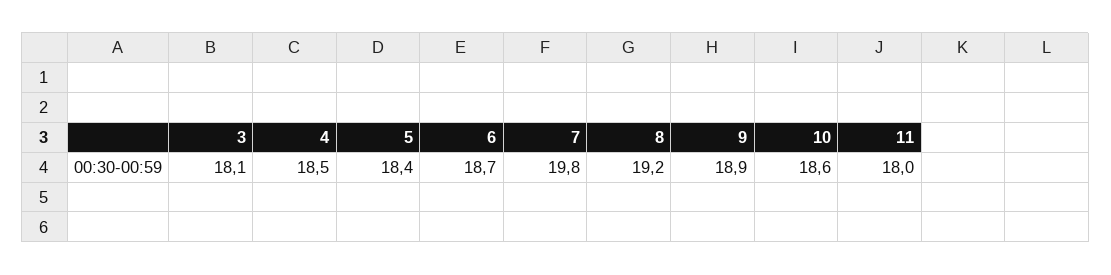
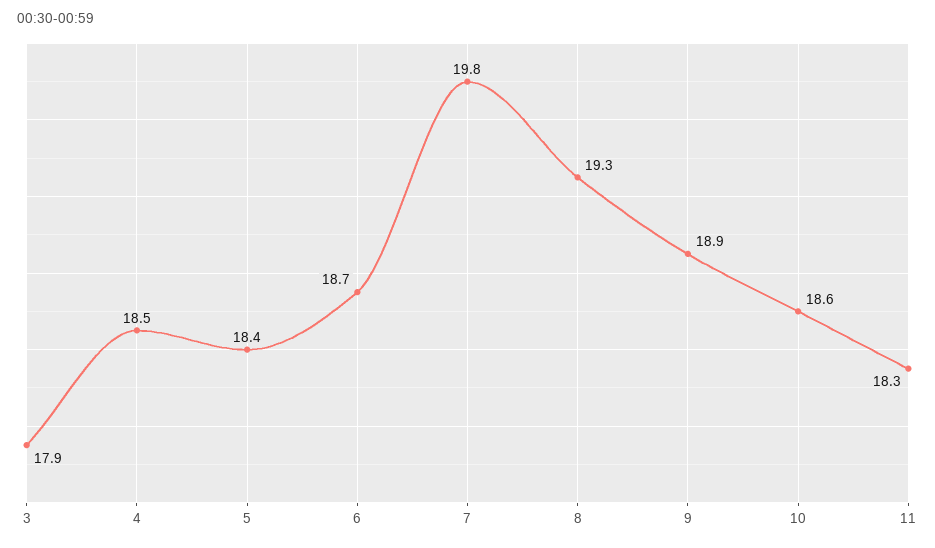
3: 18.1 -> 17.9
8: 19.2 -> 19.3
11: 18 -> 18.3

